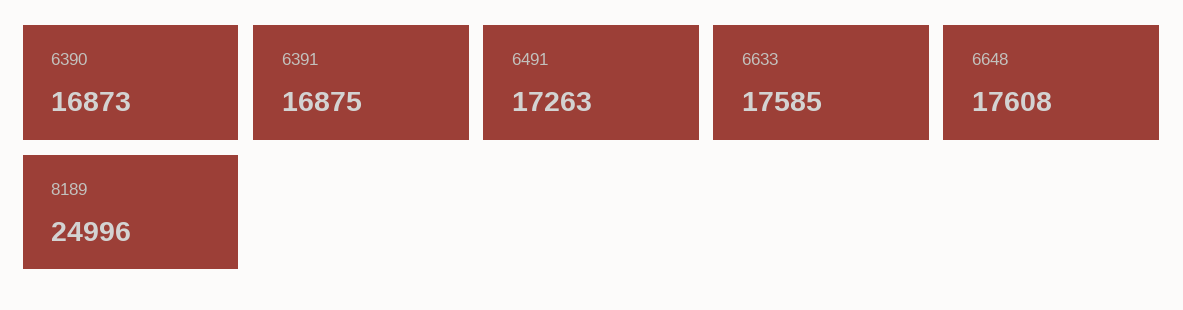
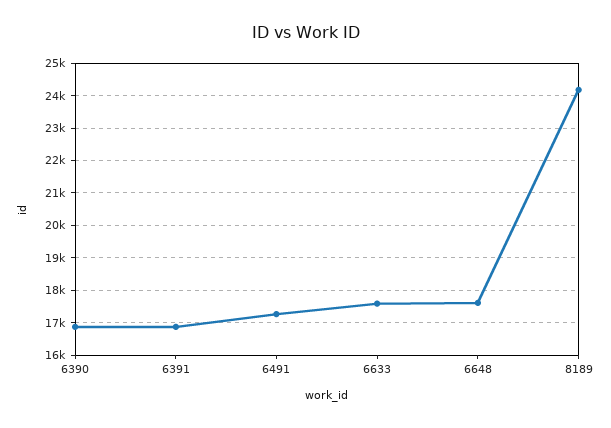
8189: 24996 -> 24200

